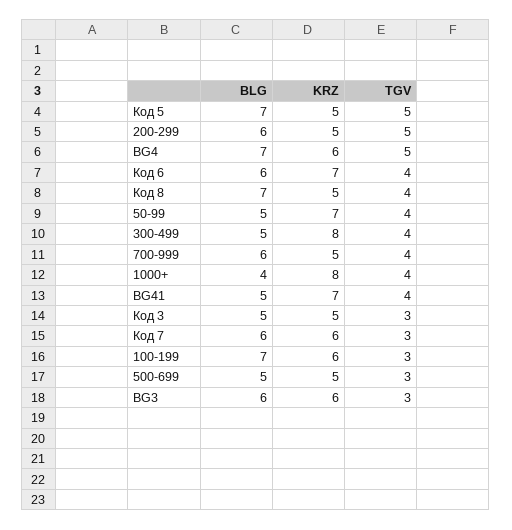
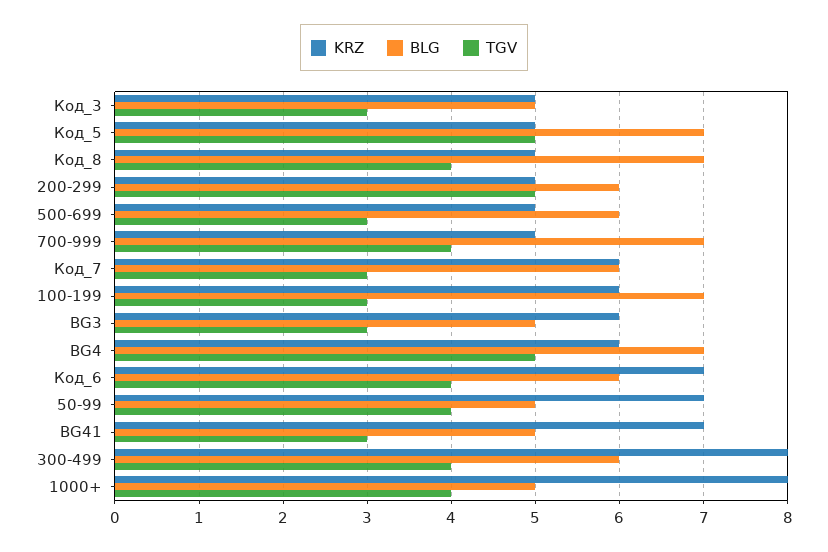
BLG, 300-499: 5 -> 6
BLG, 700-999: 6 -> 7
BLG, 1000+: 4 -> 5
TGV, BG41: 4 -> 3
BLG, 500-699: 5 -> 6
BLG, BG3: 6 -> 5

